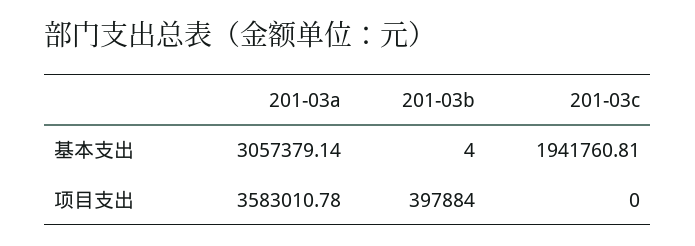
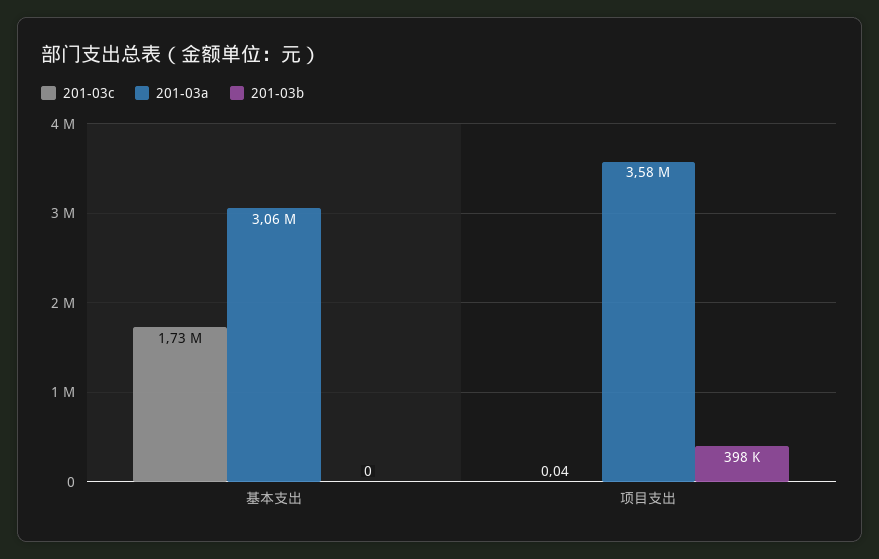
201-03b, 基本支出: 4 -> 0
201-03c, 基本支出: 1941760.81 -> 1730000
201-03c, 项目支出: 0 -> 0.04

